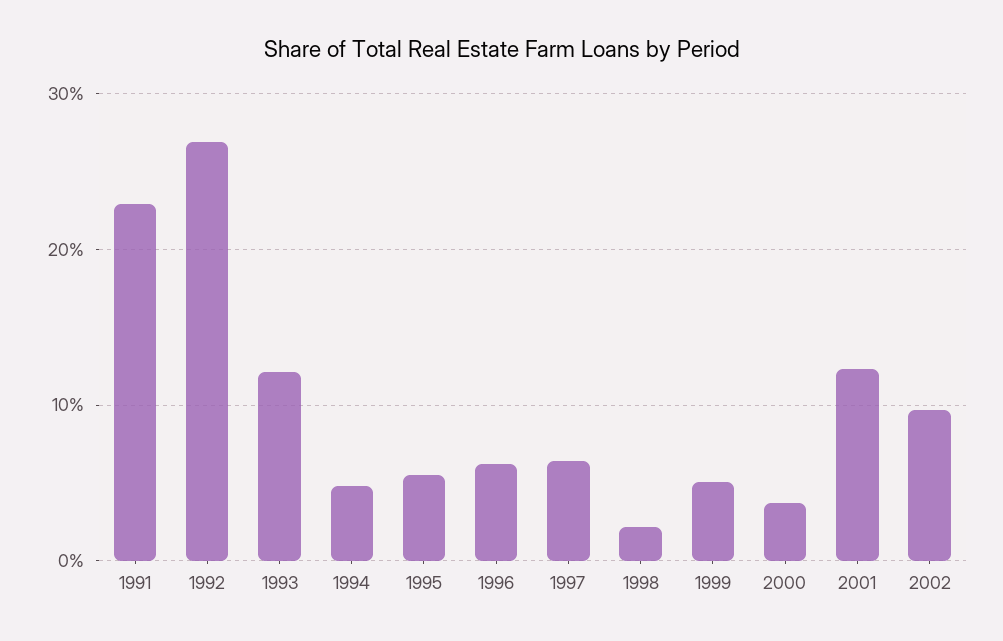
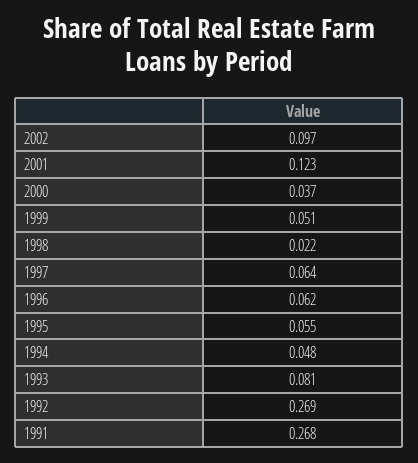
1991: 0.23 -> 0.268
1993: 0.12 -> 0.081

